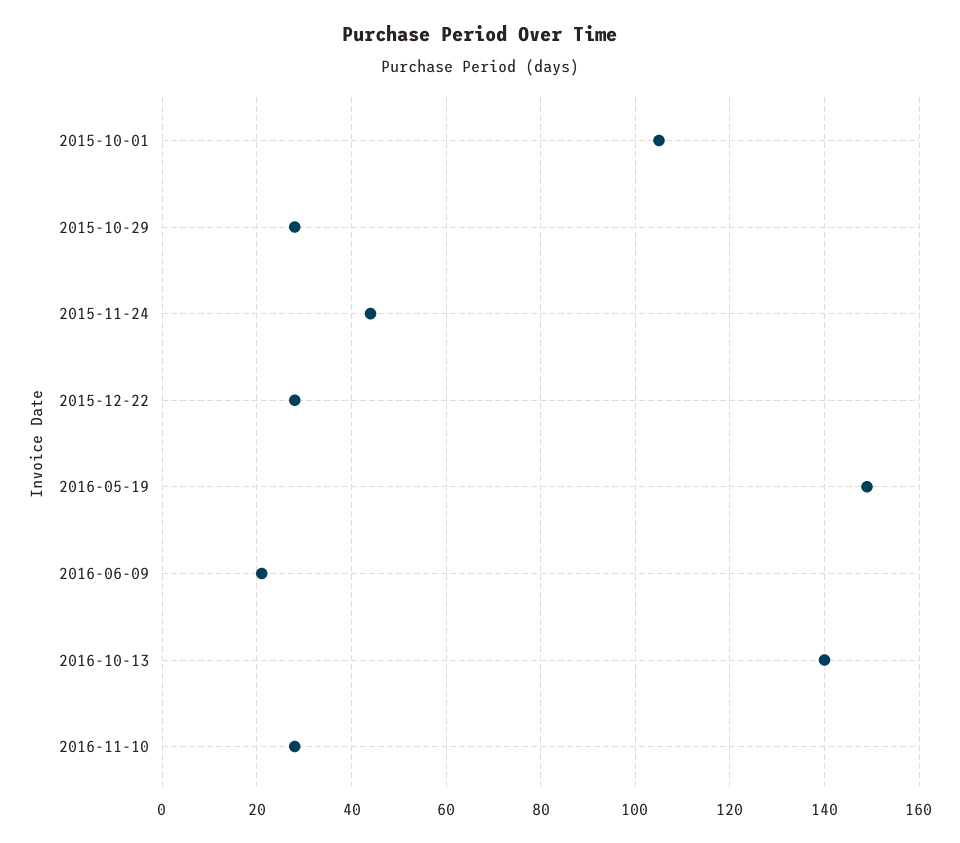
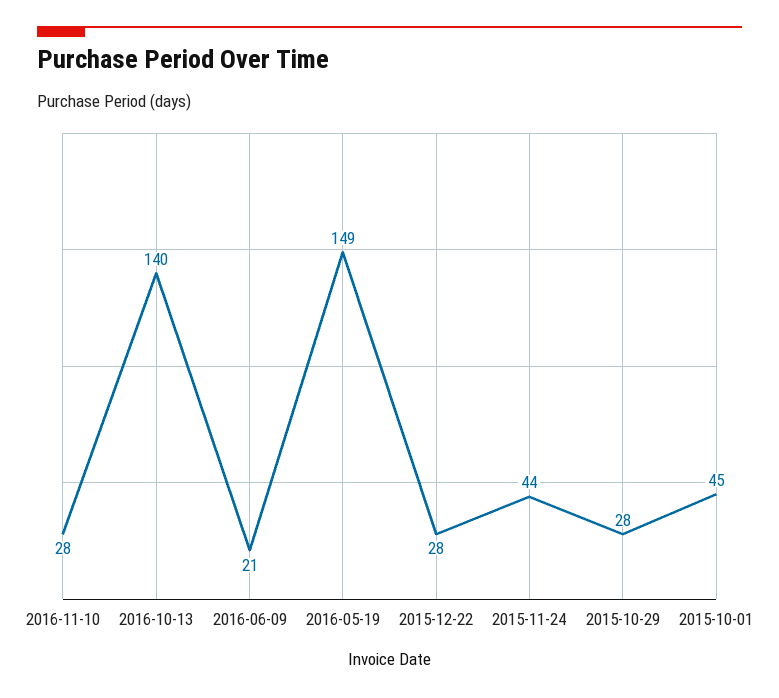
2015-10-01: 105 -> 45

